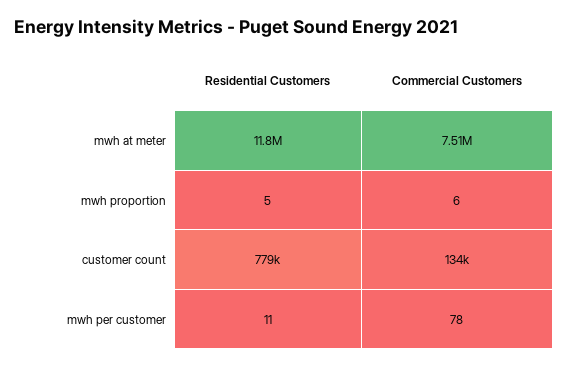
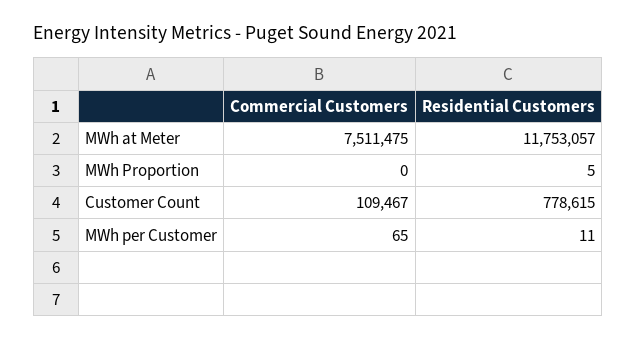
Commercial Customers, mwh proportion: 6 -> 0
Commercial Customers, customer count: 134000 -> 109467
Commercial Customers, mwh per customer: 78 -> 65

